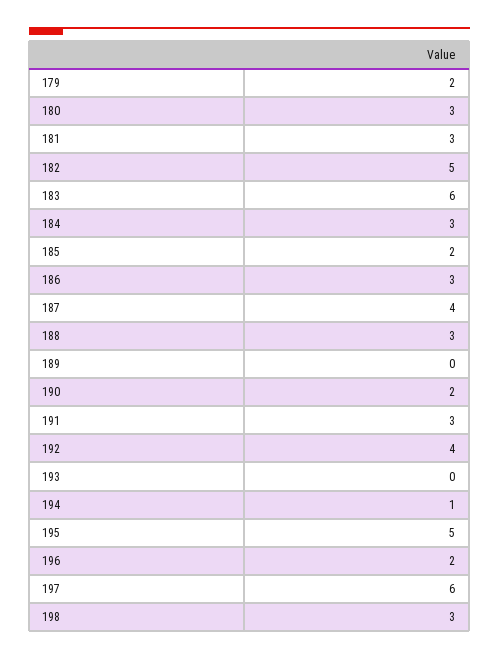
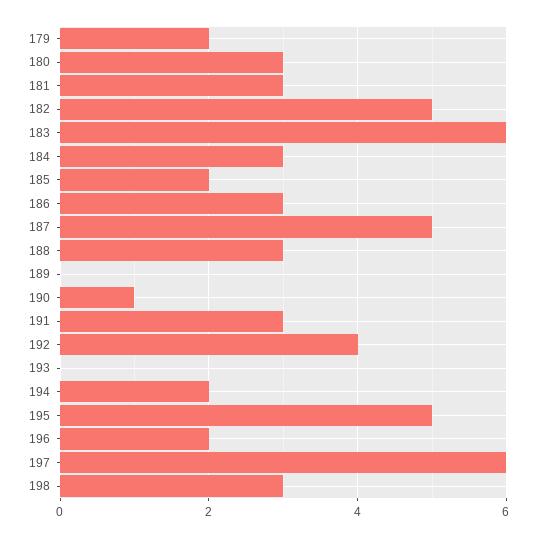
187: 4 -> 5
190: 2 -> 1
194: 1 -> 2

